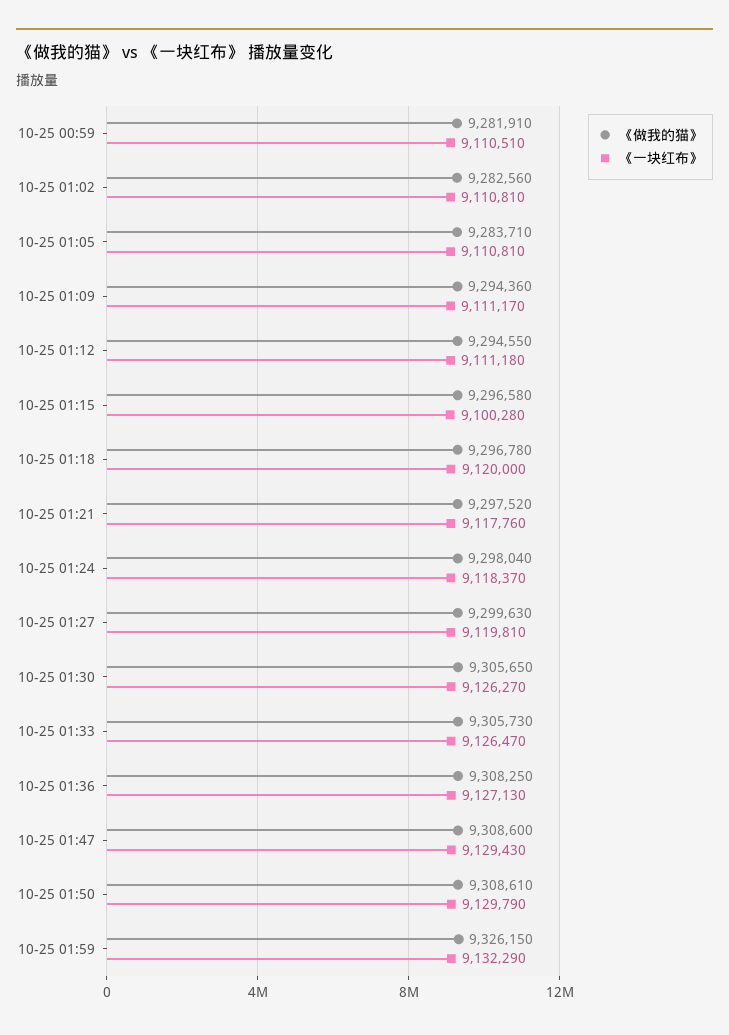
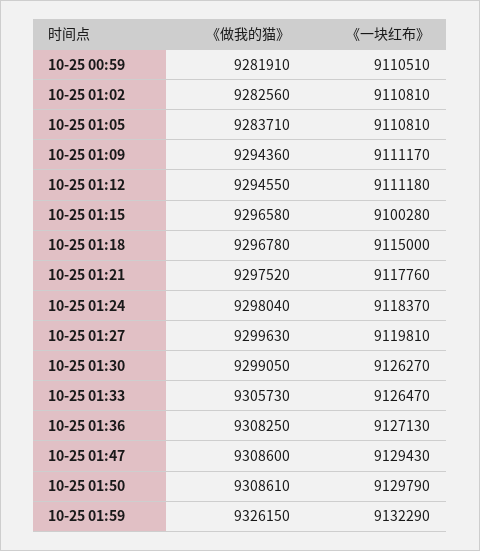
《一块红布》, 10-25 01:18: 9120000 -> 9115000
《做我的猫》, 10-25 01:30: 9305650 -> 9299050

